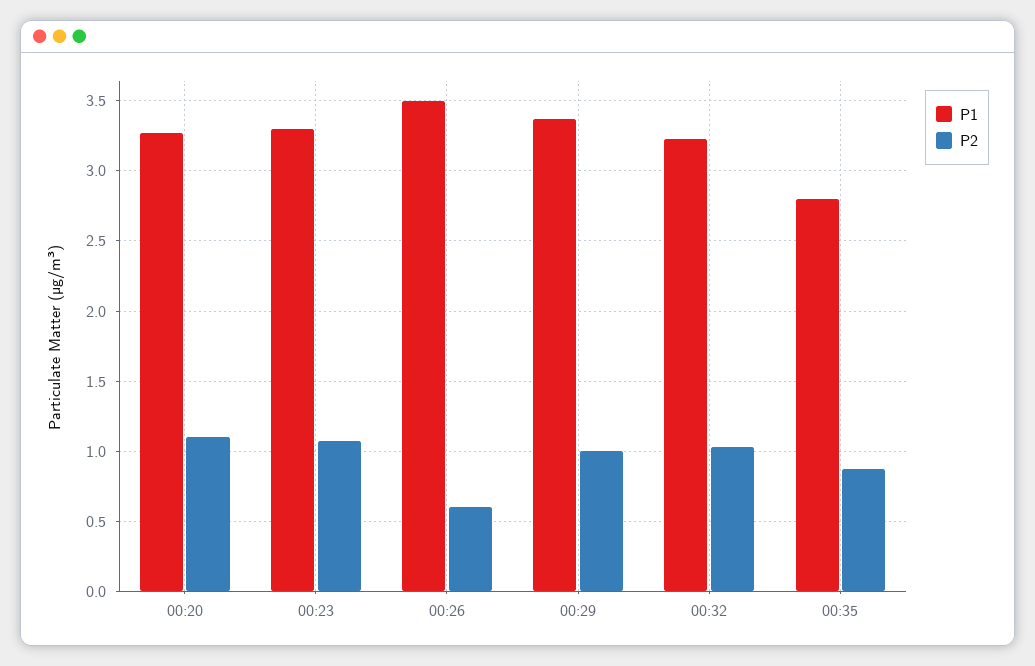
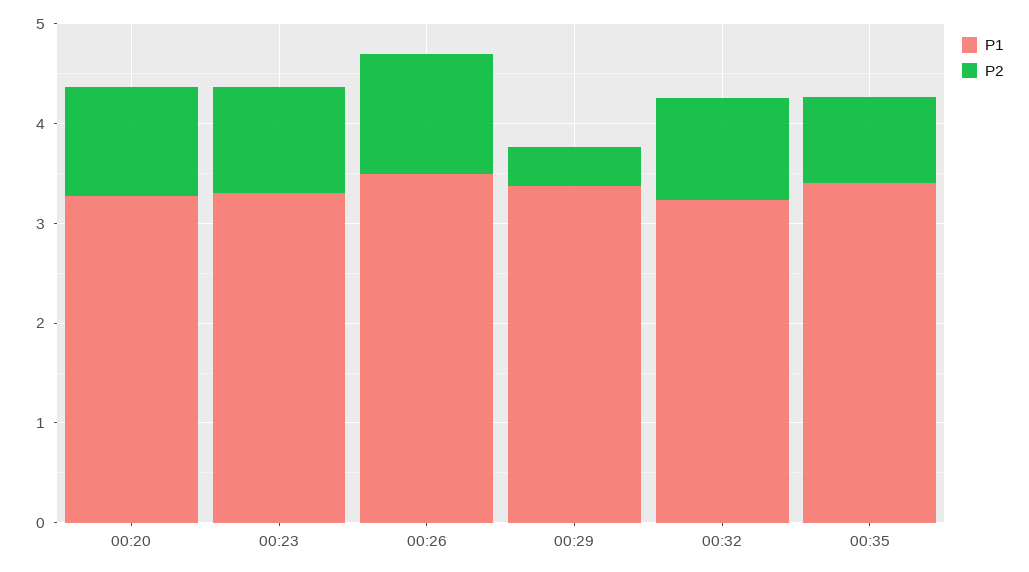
P2, 00:26: 0.6 -> 1.2
P2, 00:29: 1 -> 0.4
P1, 00:35: 2.8 -> 3.4

